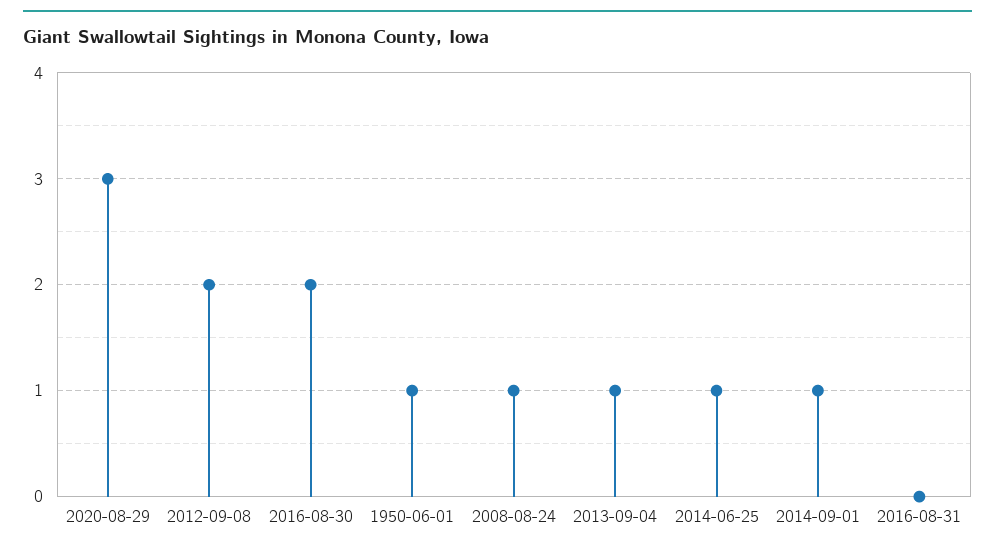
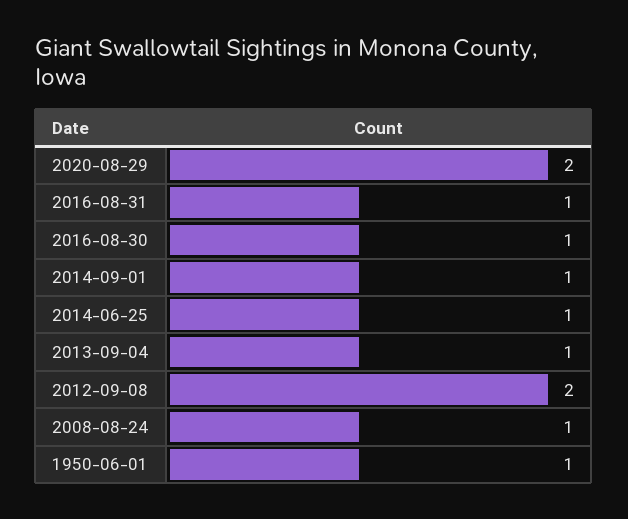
2020-08-29: 3 -> 2
2016-08-30: 2 -> 1
2016-08-31: 0 -> 1

